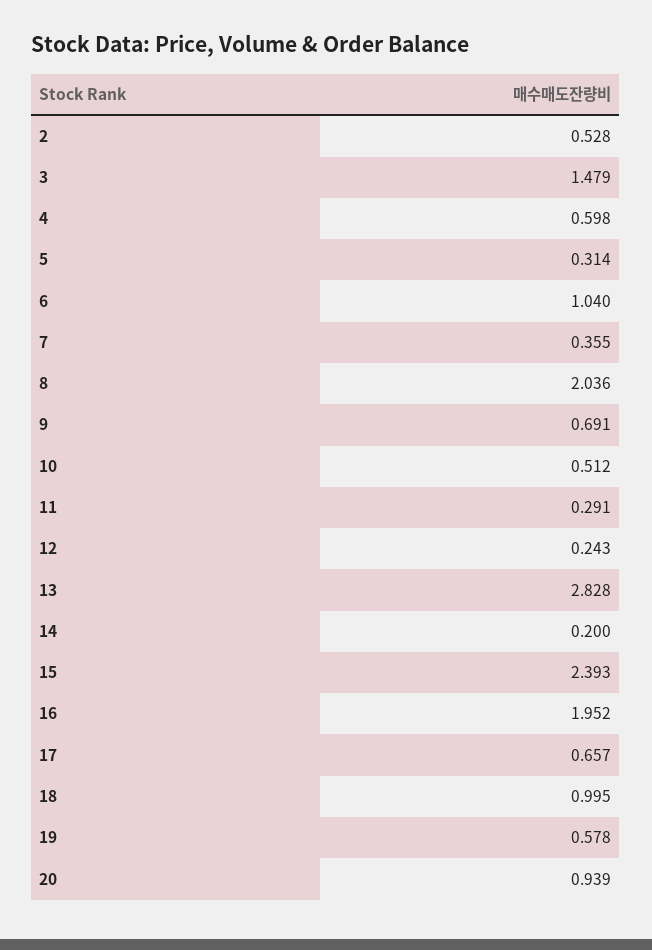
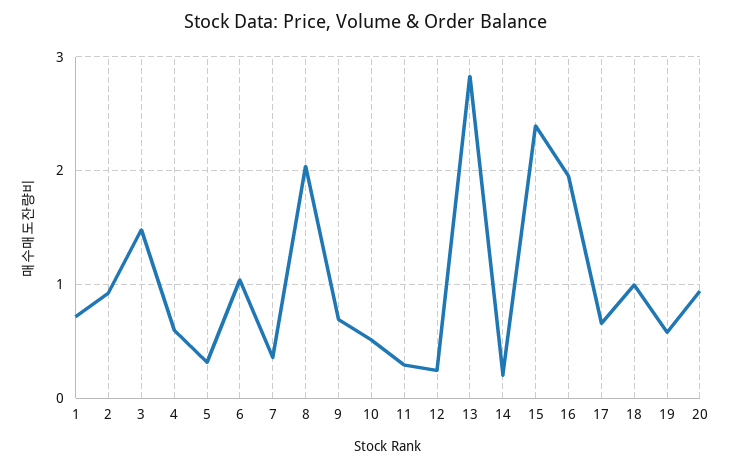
2: 0.528 -> 0.9
1: none -> 0.7

